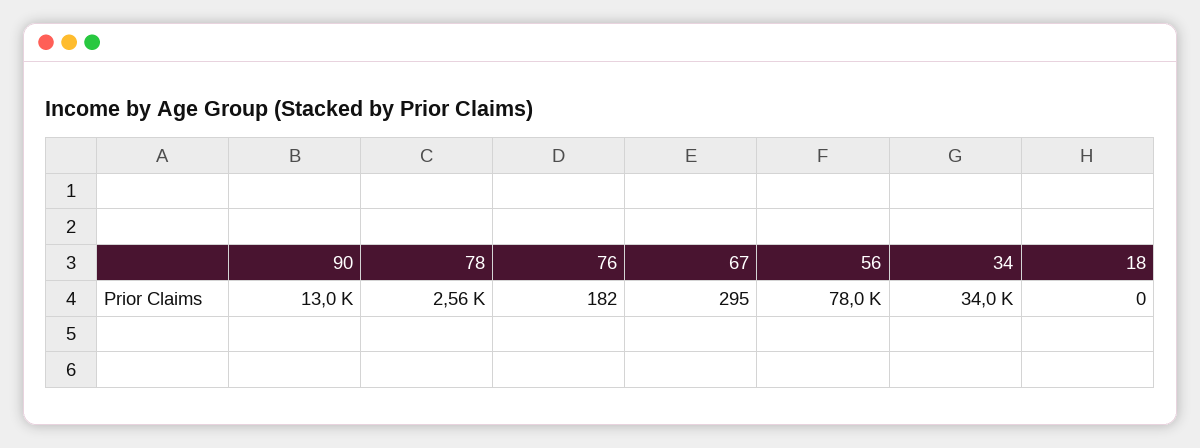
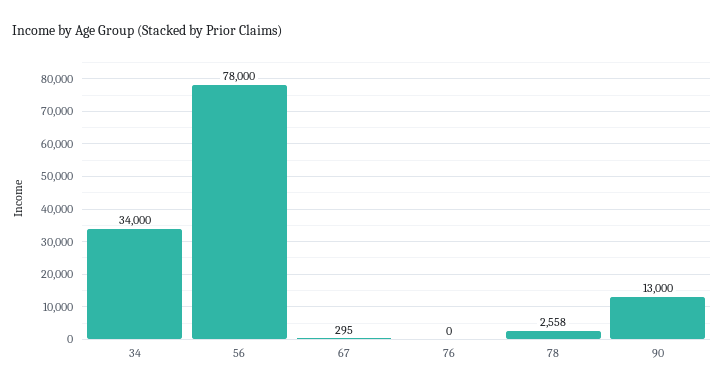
76: 182 -> 0
18: 0 -> none

